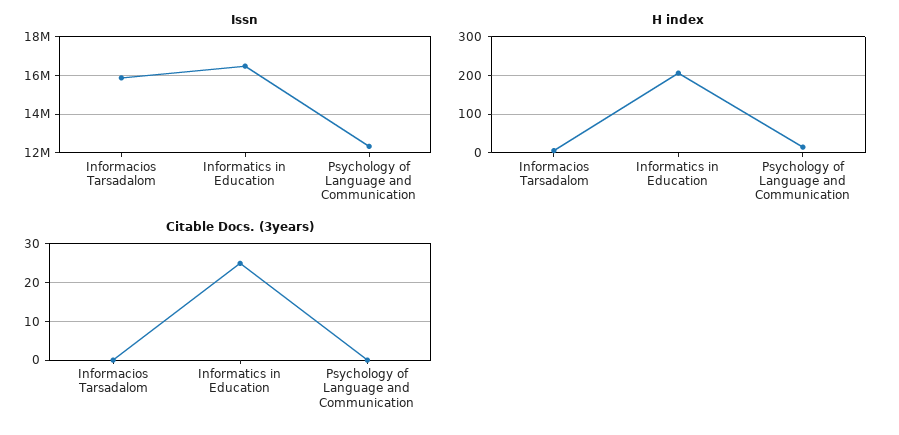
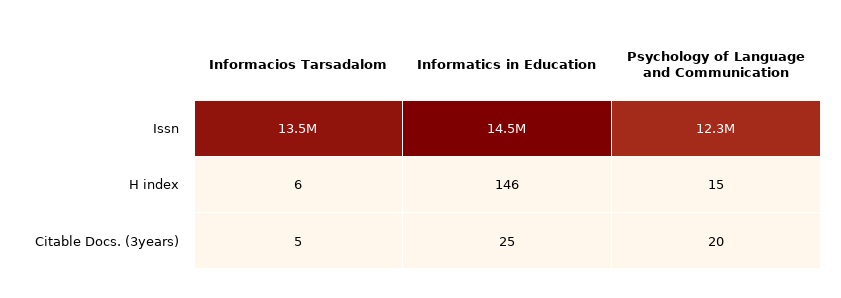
Issn, Informacios Tarsadalom: 16000000 -> 13500000
Issn, Informatics in Education: 16500000 -> 14500000
H index, Informatics in Education: 200 -> 146
Citable Docs. (3years), Informacios Tarsadalom: 0 -> 5
Citable Docs. (3years), Psychology of Language and Communication: 0 -> 20

